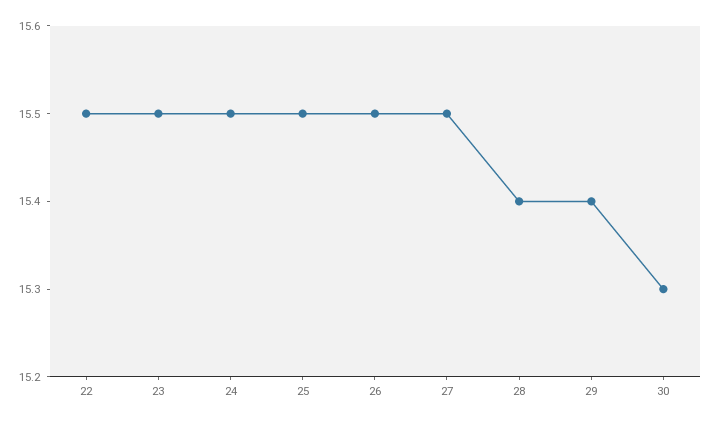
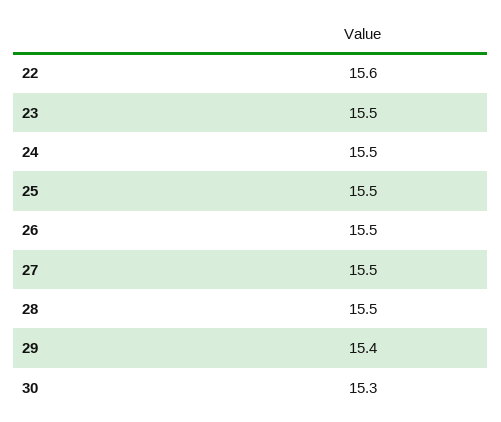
22: 15.5 -> 15.6
28: 15.4 -> 15.5

